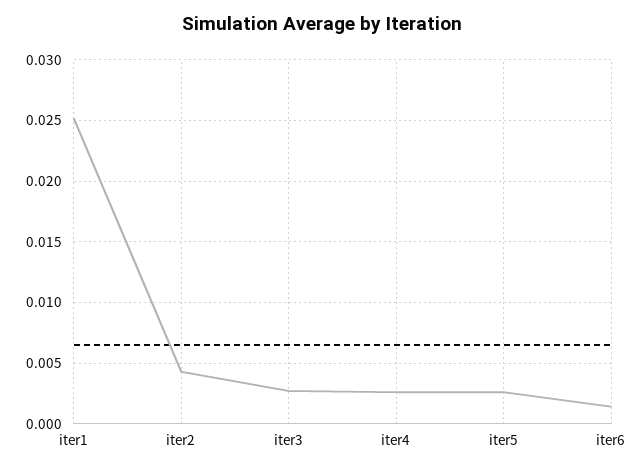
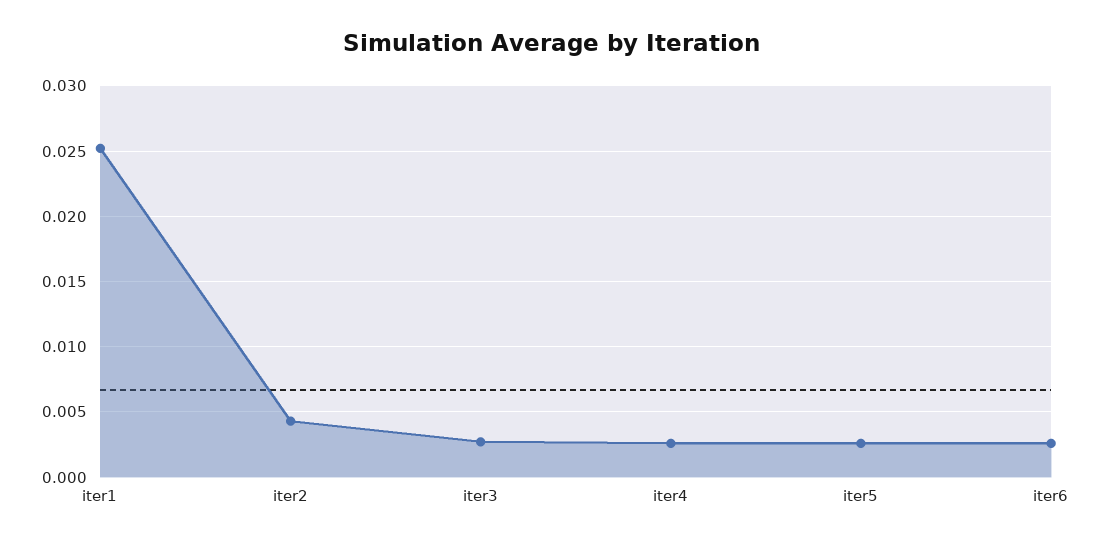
iter6: 0.0015 -> 0.0025

